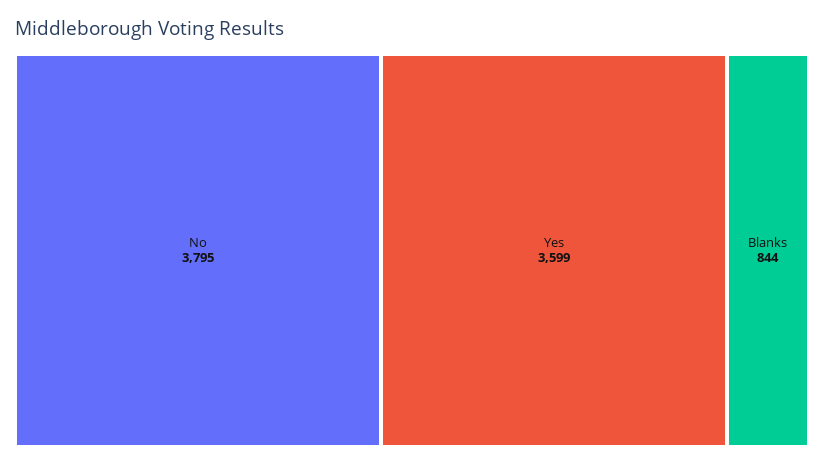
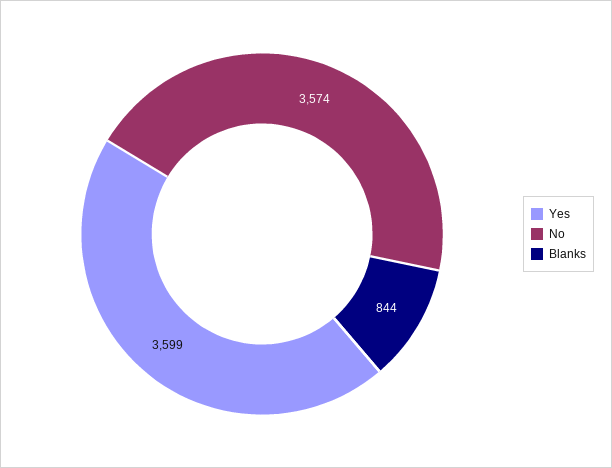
No: 3795 -> 3574

